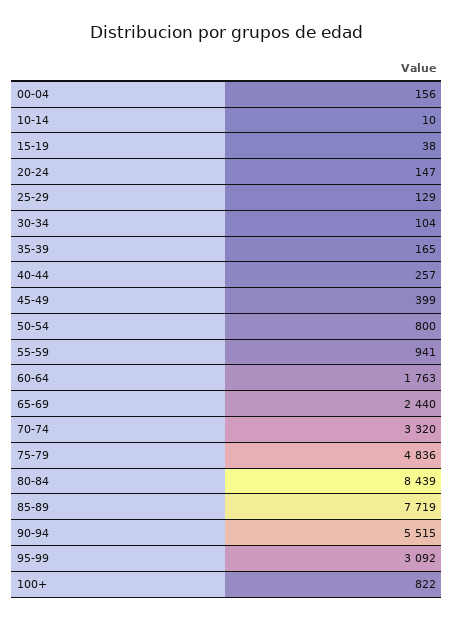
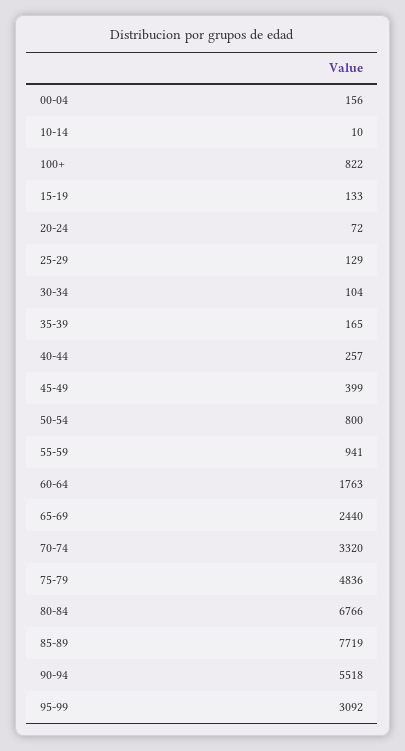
15-19: 38 -> 133
20-24: 147 -> 72
80-84: 8439 -> 6766
90-94: 5515 -> 5518

